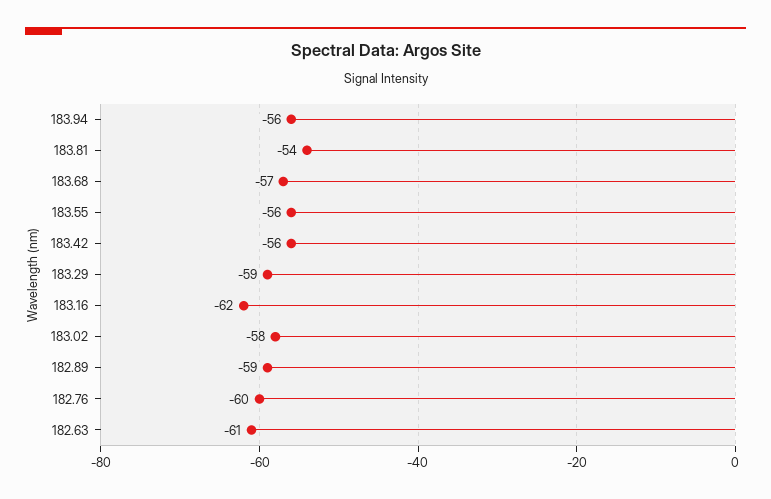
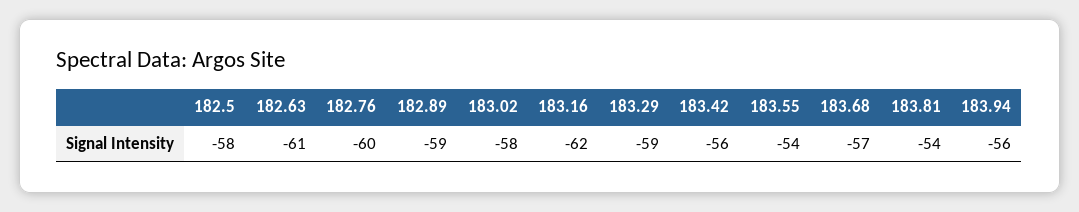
183.55: -56 -> -54
182.5: none -> -58

